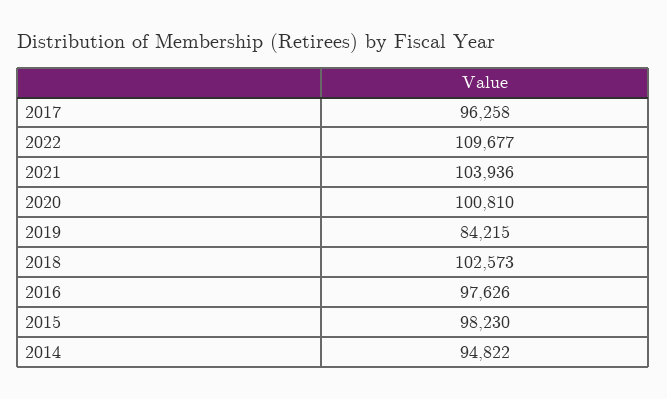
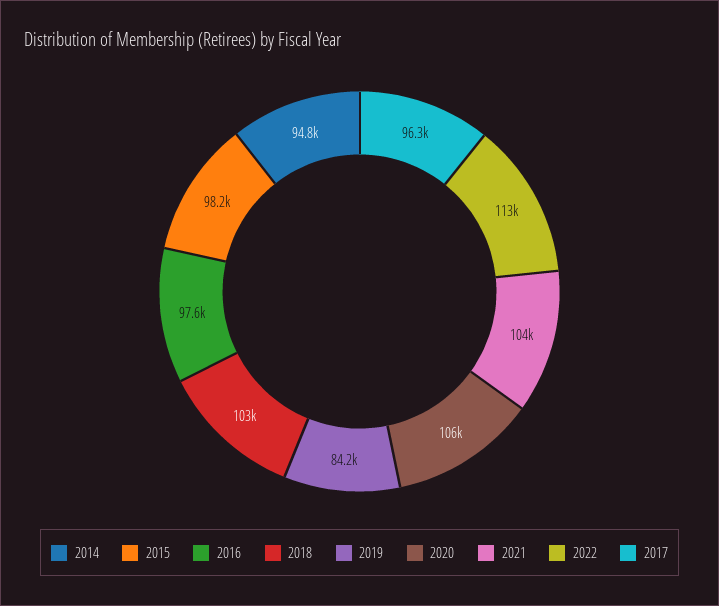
2022: 109677 -> 113000
2020: 100810 -> 106000

